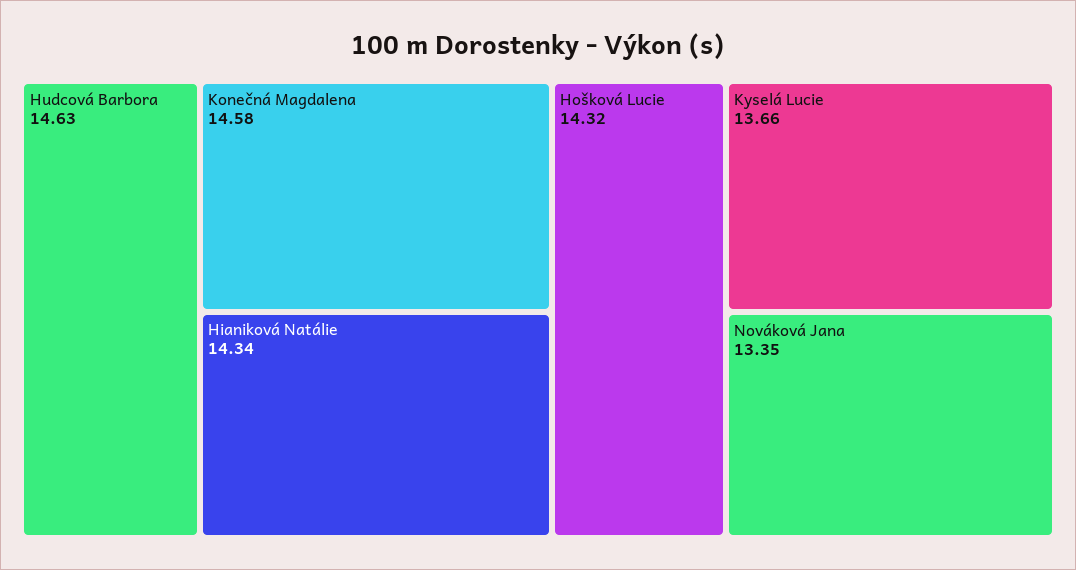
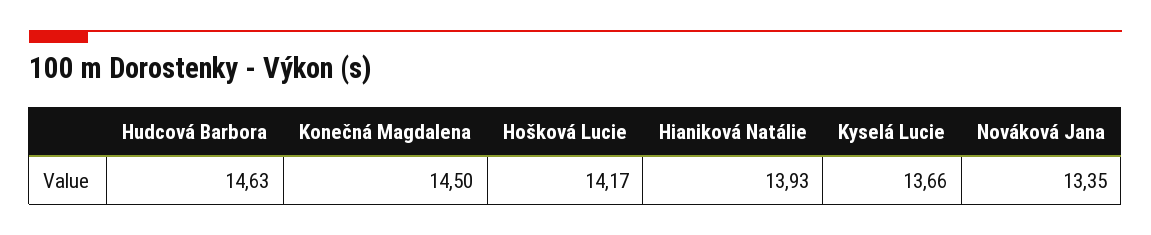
Konečná Magdalena: 14.58 -> 14.5
Hianiková Natálie: 14.34 -> 13.93
Hošková Lucie: 14.32 -> 14.17

